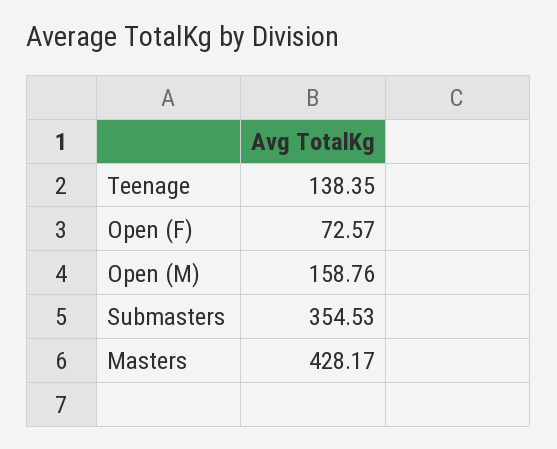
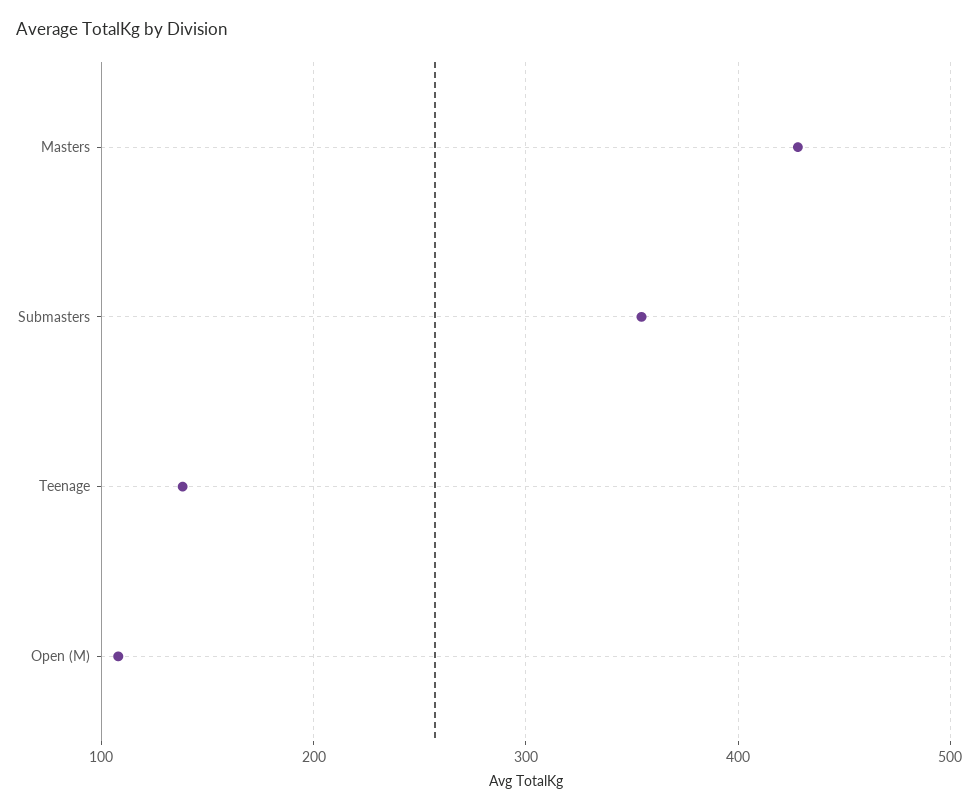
Open (F): 72.57 -> none
Open (M): 158.76 -> 110

